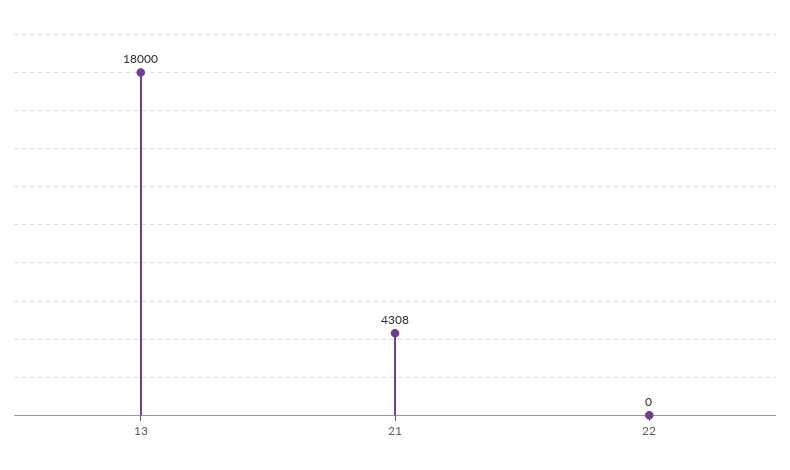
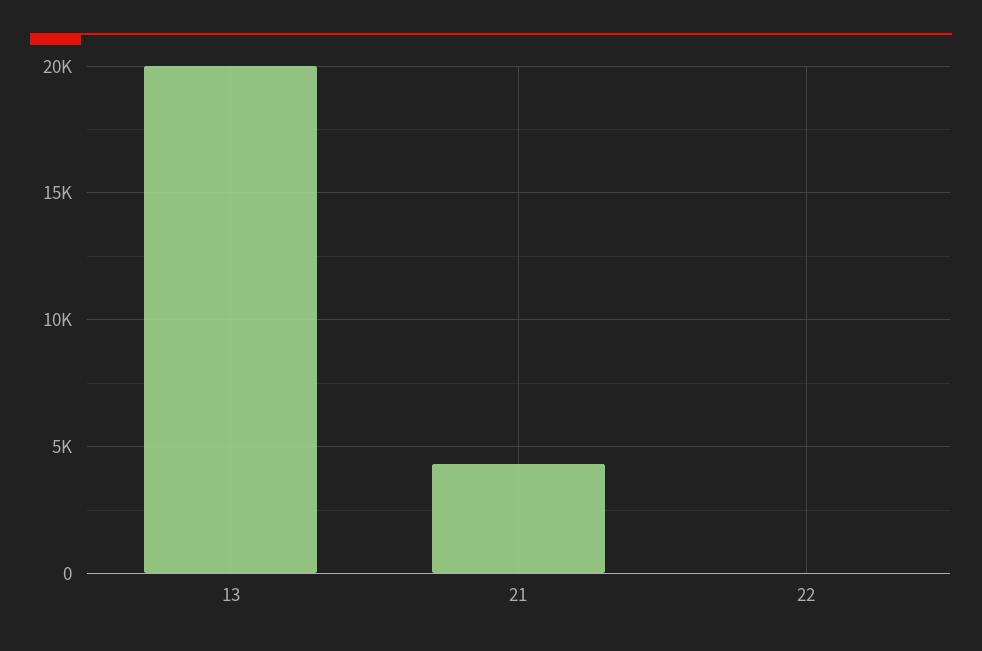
13: 18000 -> 20000

